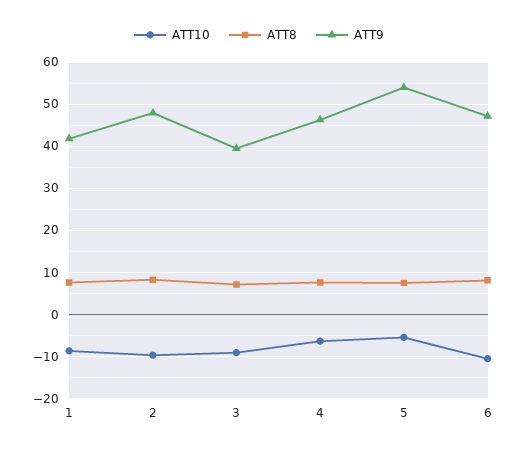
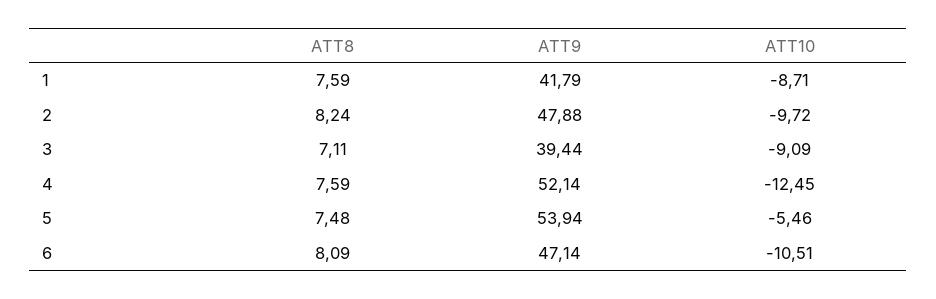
ATT10, 4: -6 -> -12.45
ATT9, 4: 46 -> 52.14

